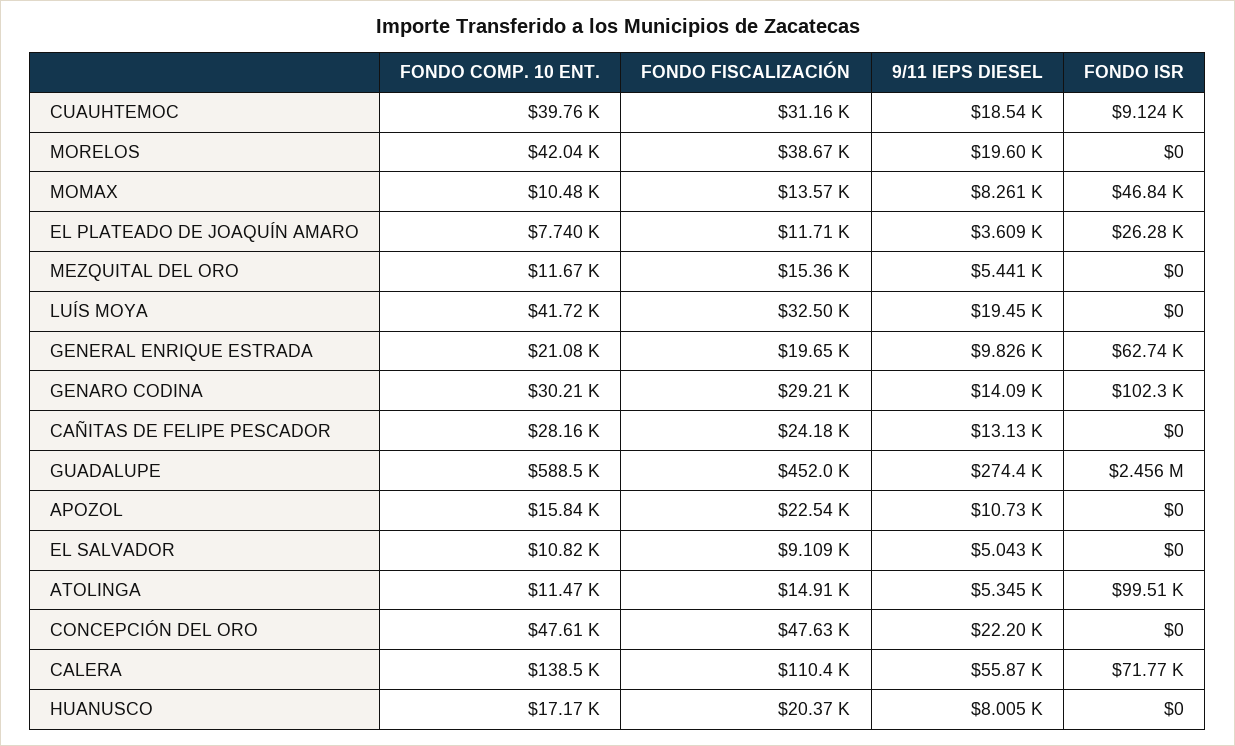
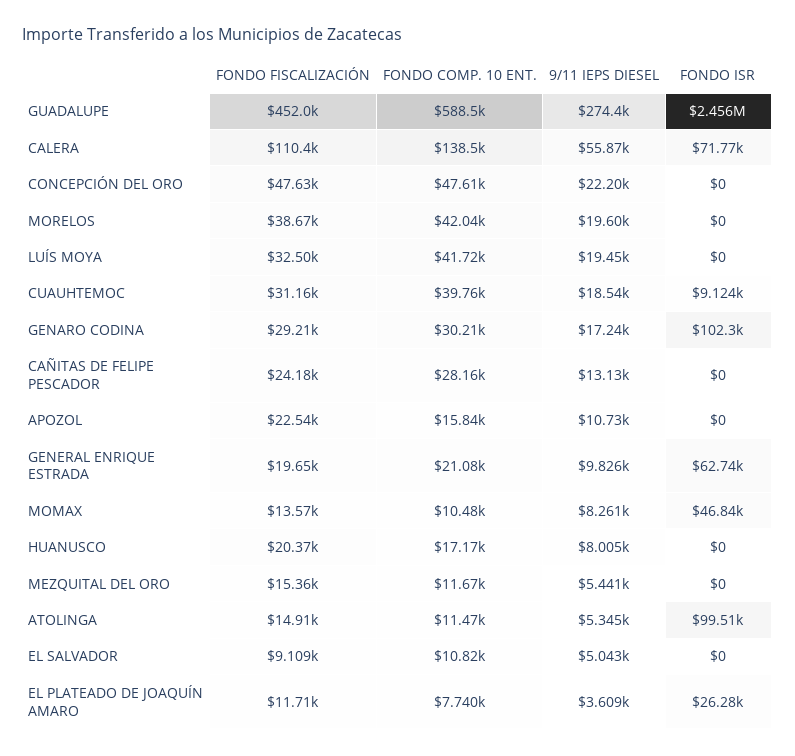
9/11 IEPS DIESEL, GENARO CODINA: 14090 -> 17240

